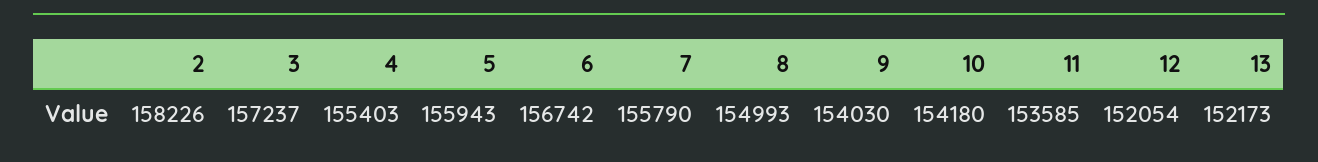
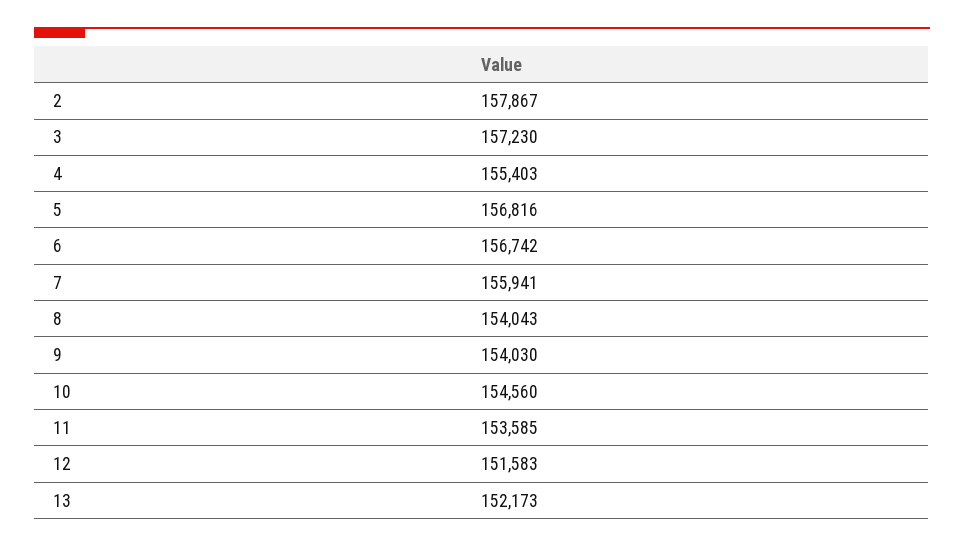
2: 158226 -> 157867
3: 157237 -> 157230
5: 155943 -> 156816
7: 155790 -> 155941
8: 154993 -> 154043
10: 154180 -> 154560
12: 152054 -> 151583

